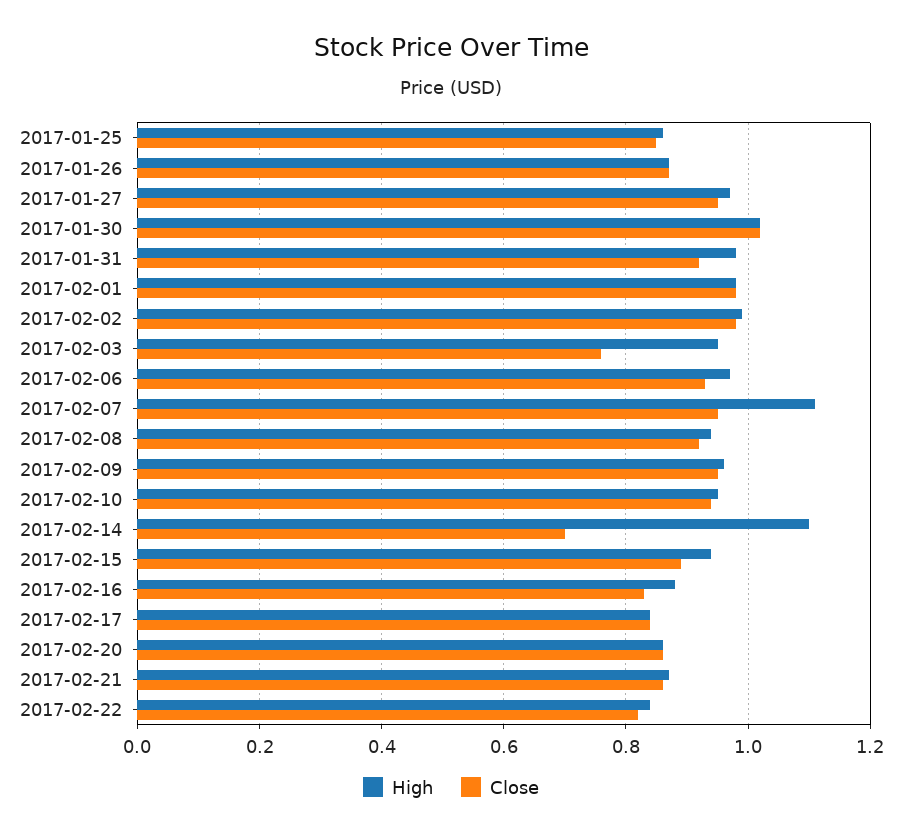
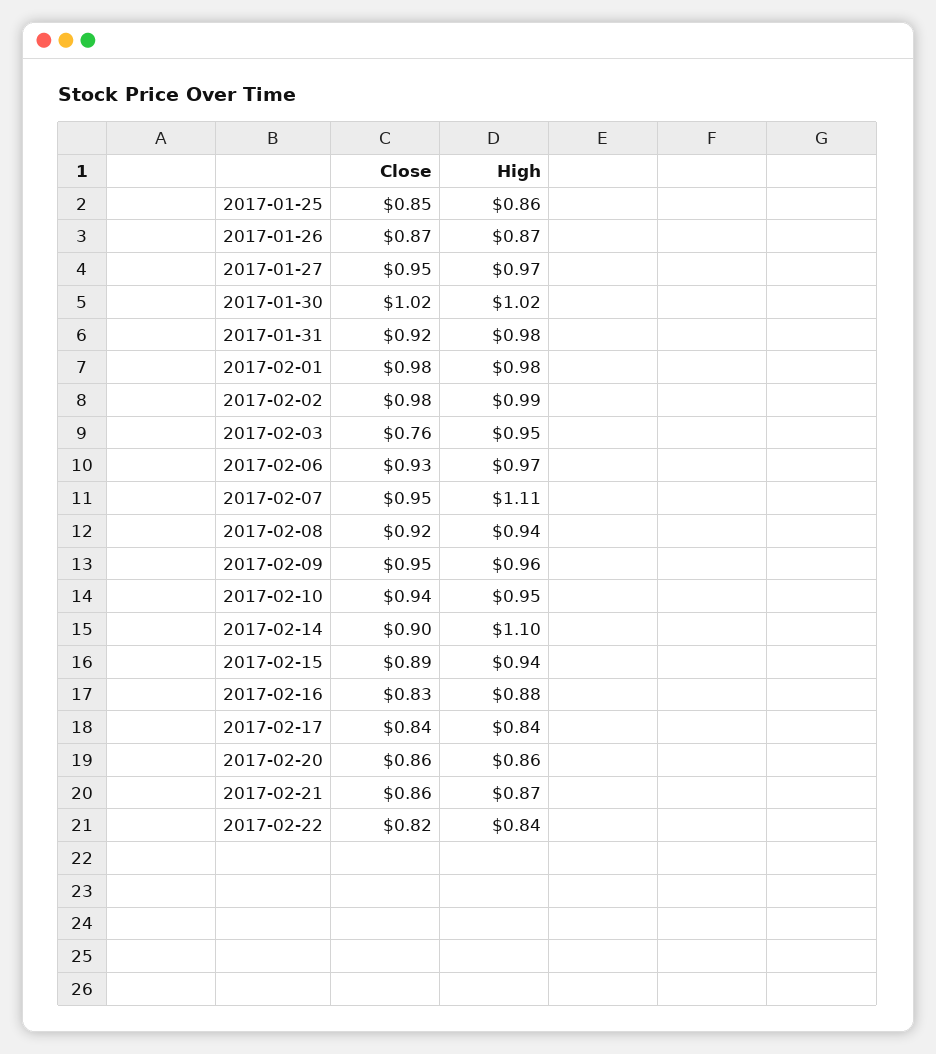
Close, 2017-02-14: 0.7 -> 0.9

